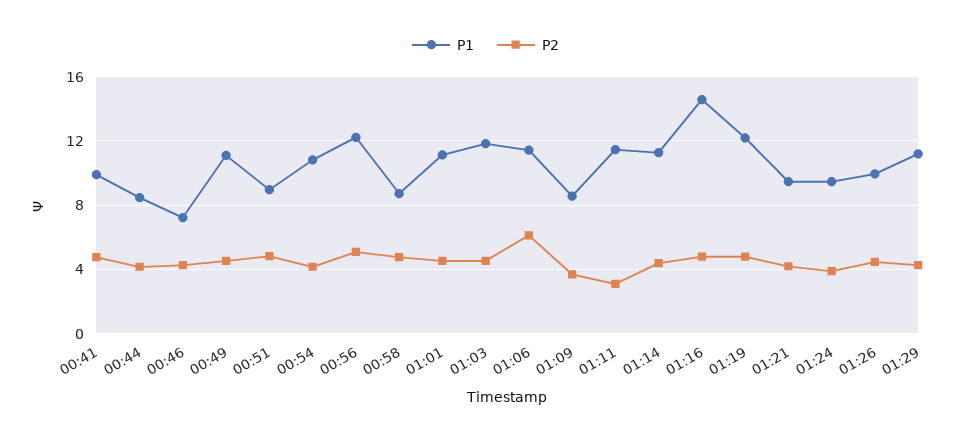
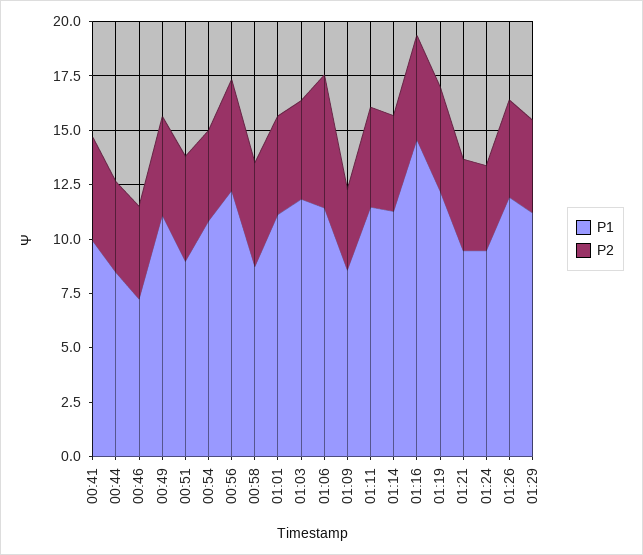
P2, 01:11: 3 -> 4.5
P1, 01:26: 10 -> 12

